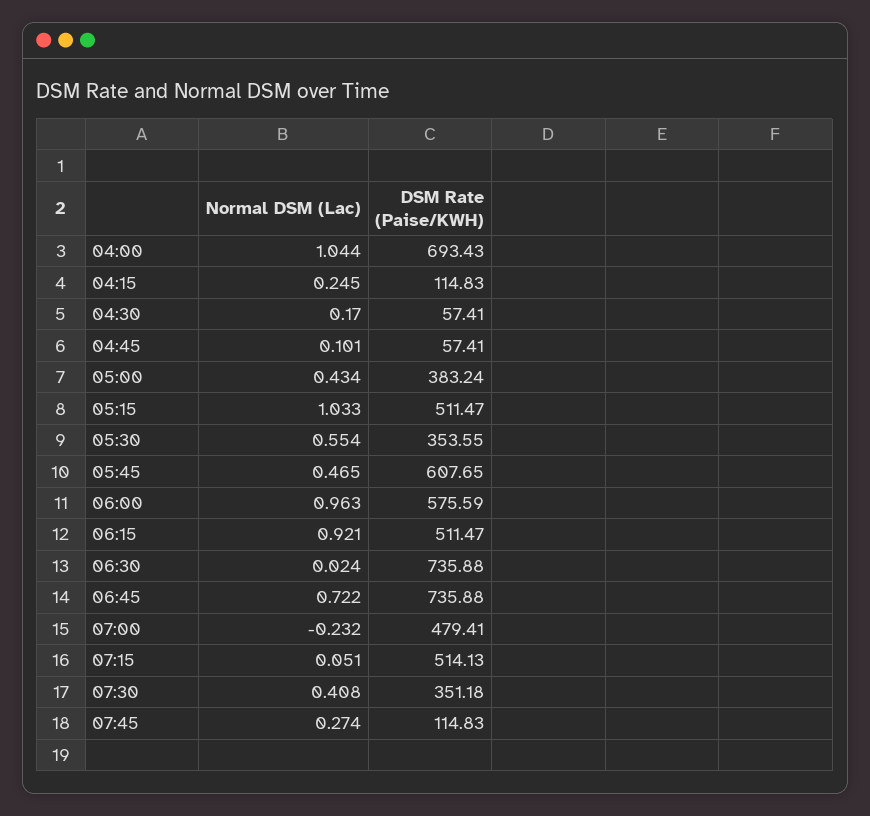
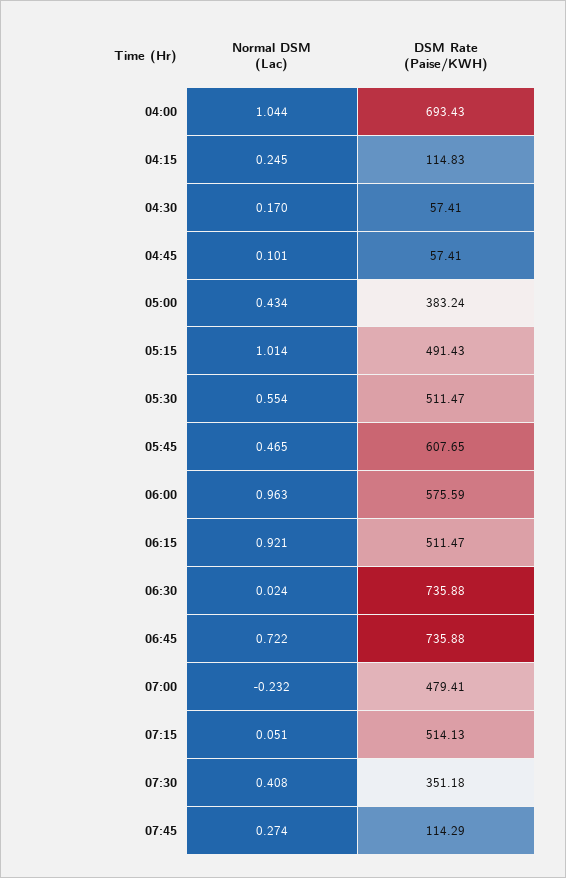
Normal DSM (Lac), 05:15: 1.033 -> 1.014
DSM Rate (Paise/KWH), 05:15: 511.47 -> 491.43
DSM Rate (Paise/KWH), 05:30: 353.55 -> 511.47
DSM Rate (Paise/KWH), 07:45: 114.83 -> 114.29

